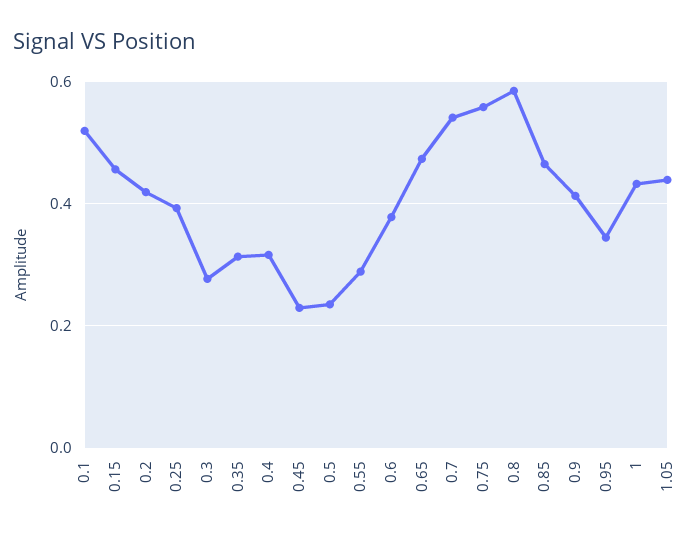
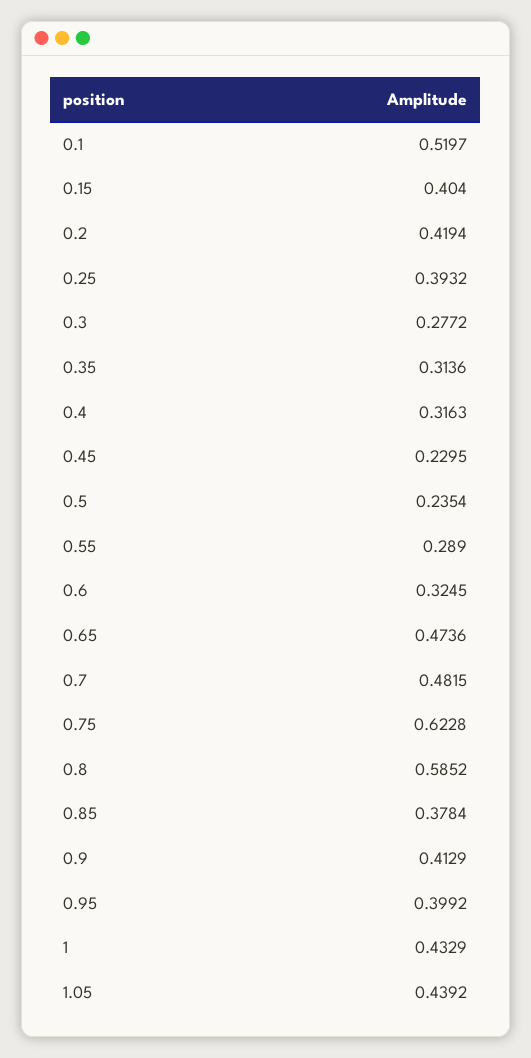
0.15: 0.46 -> 0.404
0.6: 0.38 -> 0.3245
0.7: 0.54 -> 0.4815
0.75: 0.56 -> 0.6228
0.85: 0.46 -> 0.3784
0.95: 0.34 -> 0.3992

